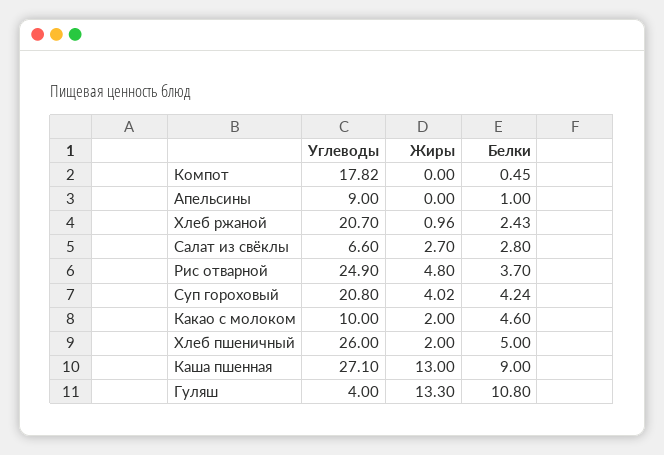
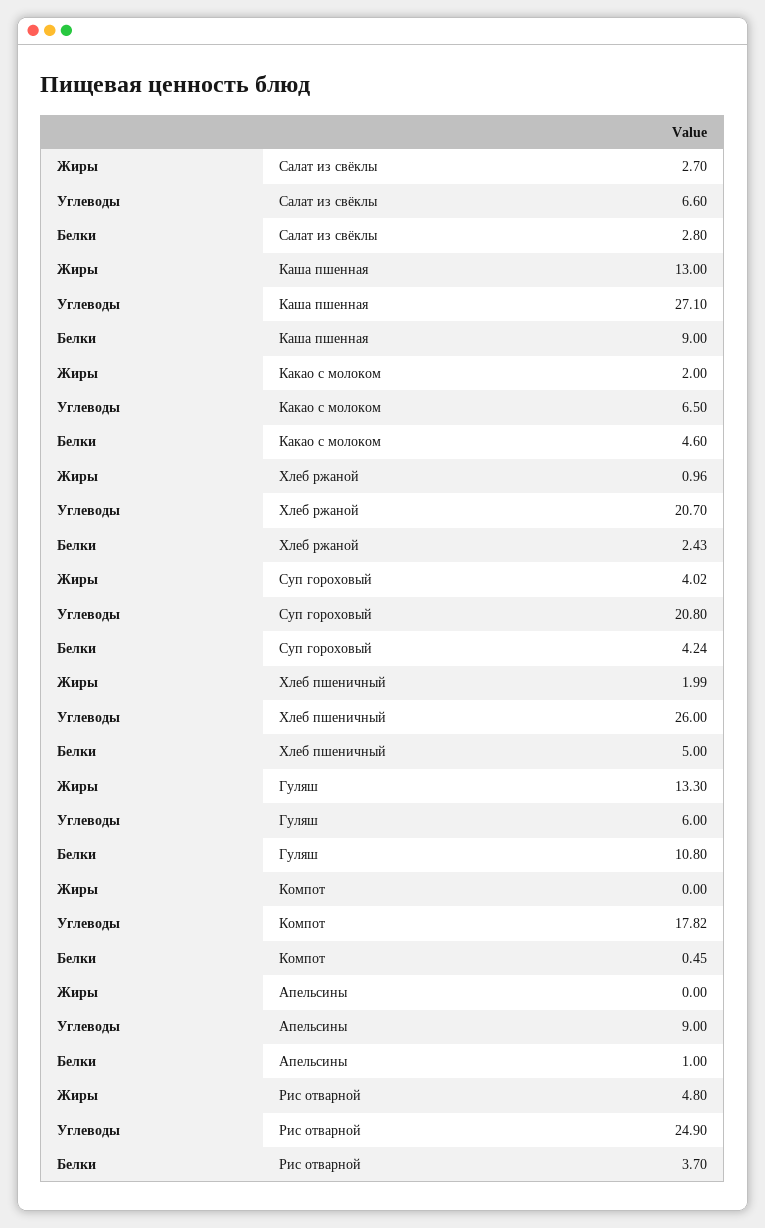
Углеводы, Какао с молоком: 10 -> 6.5
Жиры, Хлеб пшеничный: 2 -> 1.99
Углеводы, Гуляш: 4 -> 6

